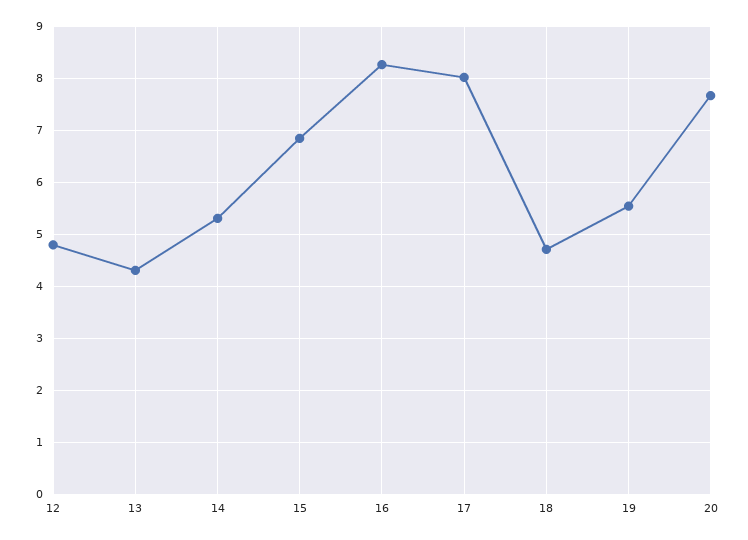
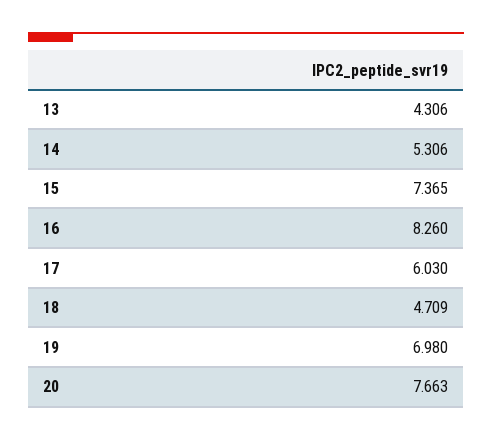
12: 4.8 -> none
15: 6.8 -> 7.365
17: 8 -> 6.03
19: 5.6 -> 6.98

